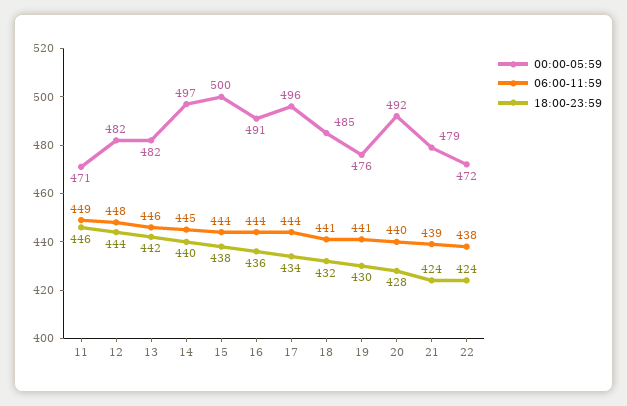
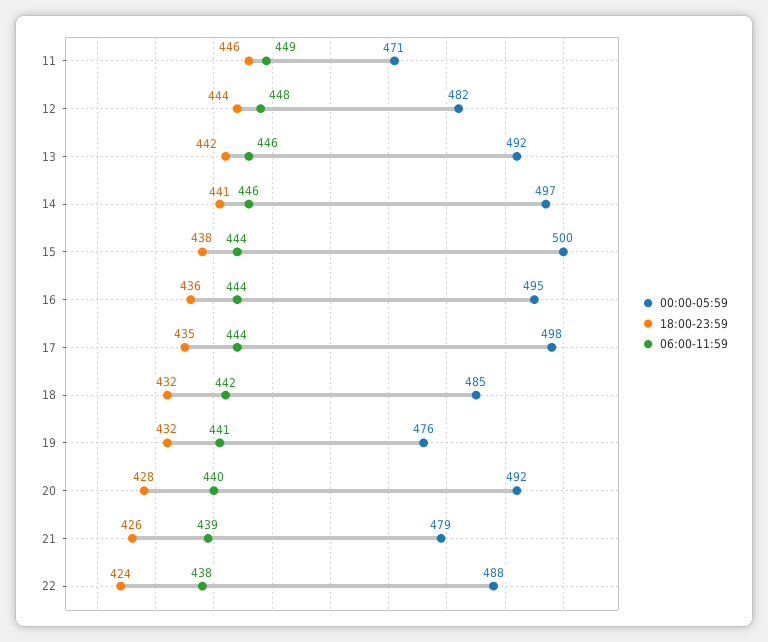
00:00-05:59, 13: 482 -> 492
06:00-11:59, 14: 445 -> 446
18:00-23:59, 14: 440 -> 441
00:00-05:59, 16: 491 -> 495
00:00-05:59, 17: 496 -> 498
18:00-23:59, 17: 434 -> 435
06:00-11:59, 18: 441 -> 442
18:00-23:59, 19: 430 -> 432
18:00-23:59, 21: 424 -> 426
00:00-05:59, 22: 472 -> 488

